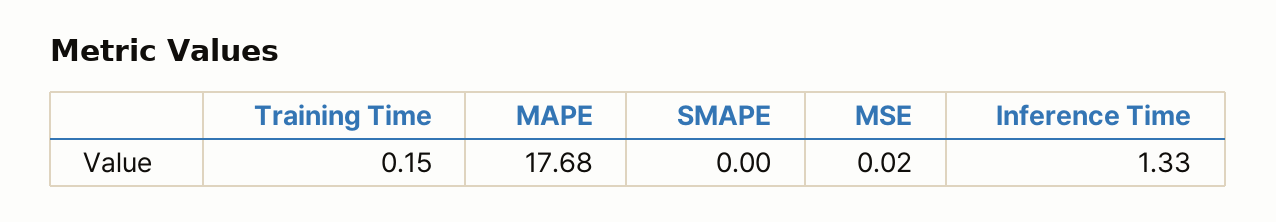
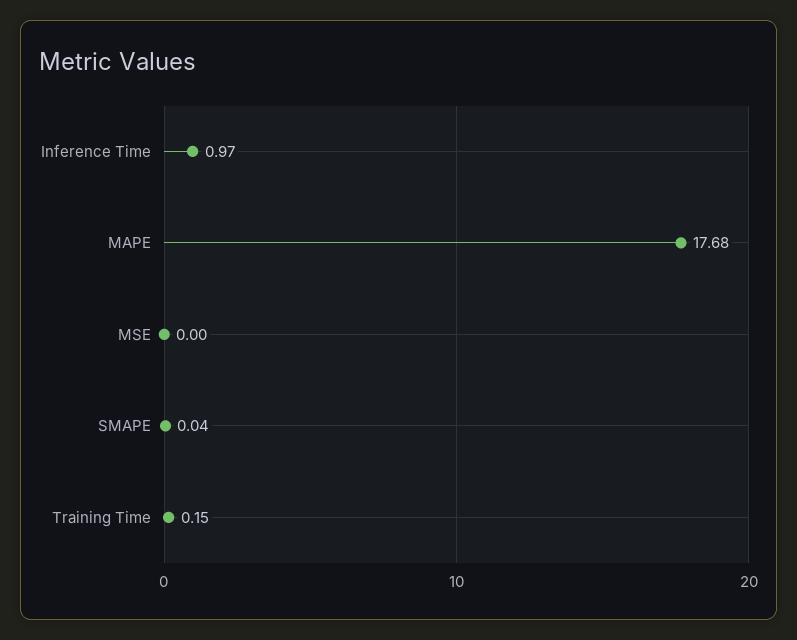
SMAPE: 0 -> 0.04
MSE: 0.02 -> 0
Inference Time: 1.33 -> 0.97

